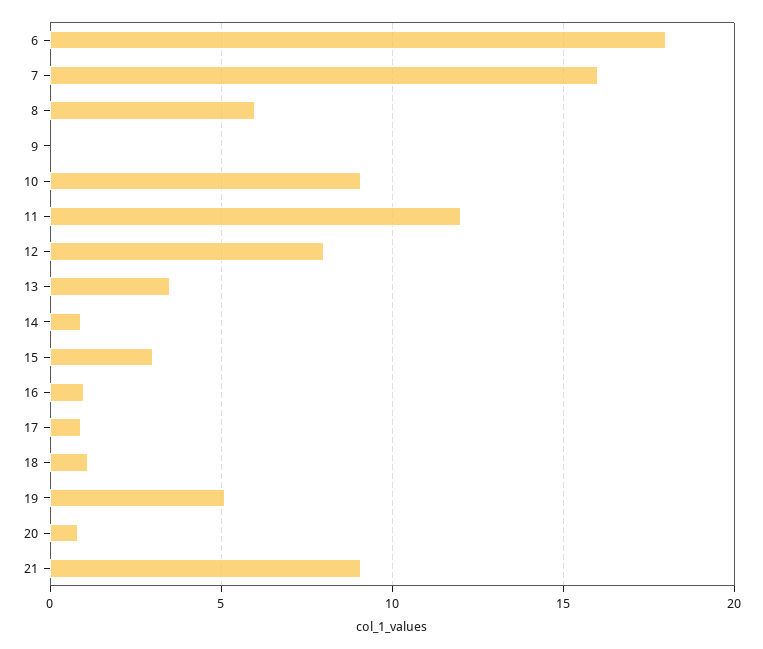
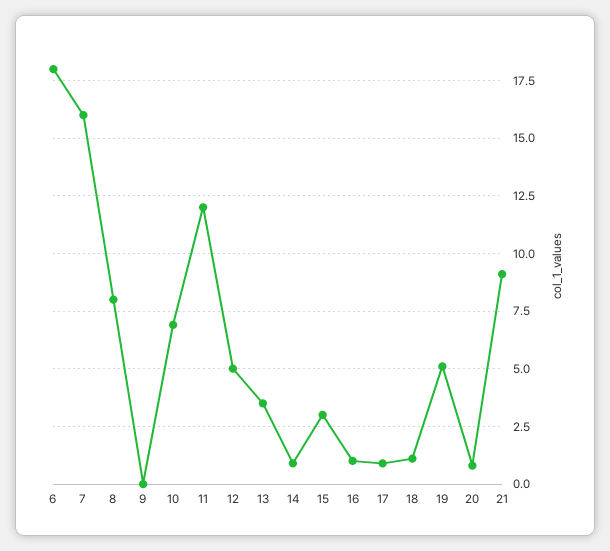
8: 6 -> 8
10: 9 -> 7
12: 8 -> 5

